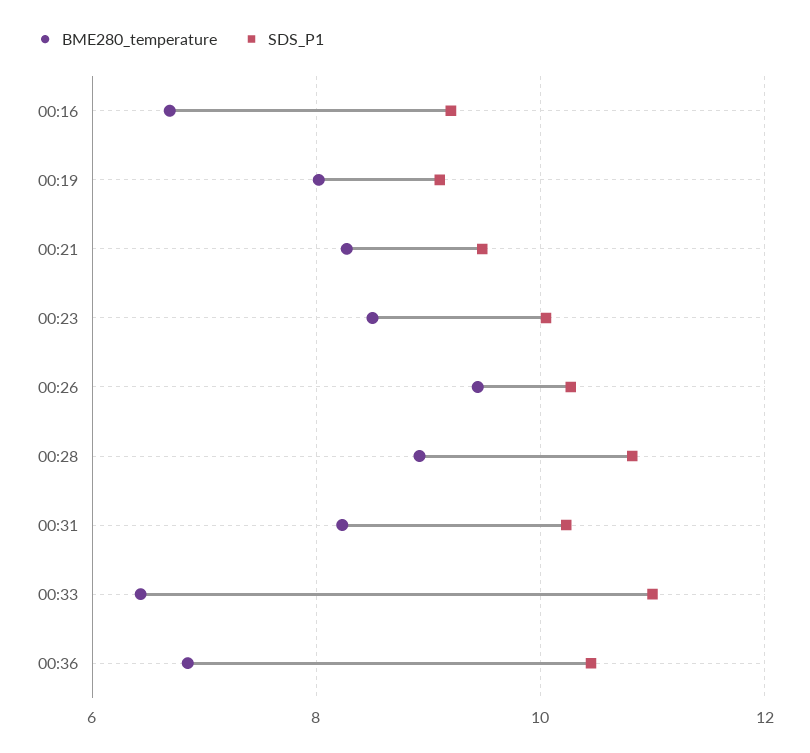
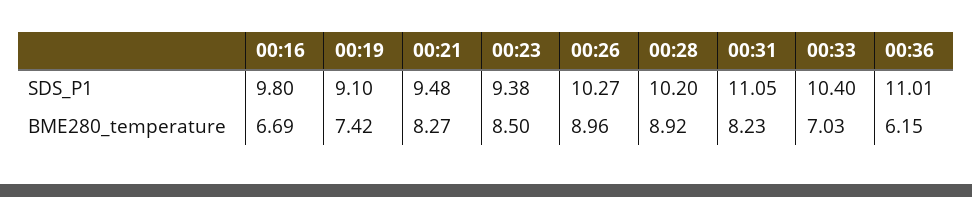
SDS_P1, 00:16: 9.2 -> 9.8
BME280_temperature, 00:19: 8 -> 7.42
SDS_P1, 00:23: 10 -> 9.38
BME280_temperature, 00:26: 9.4 -> 8.96
SDS_P1, 00:28: 10.8 -> 10.2
SDS_P1, 00:31: 10.2 -> 11.05
BME280_temperature, 00:33: 6.4 -> 7.03
SDS_P1, 00:33: 11 -> 10.4
BME280_temperature, 00:36: 6.8 -> 6.15
SDS_P1, 00:36: 10.4 -> 11.01

